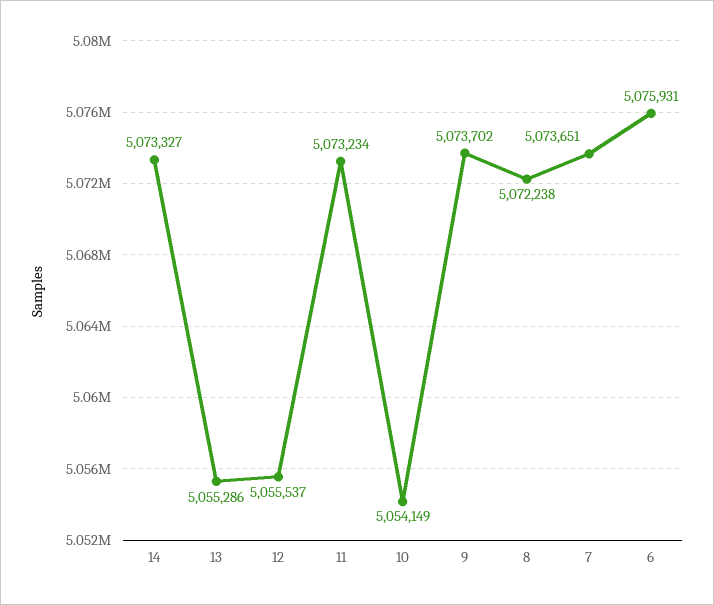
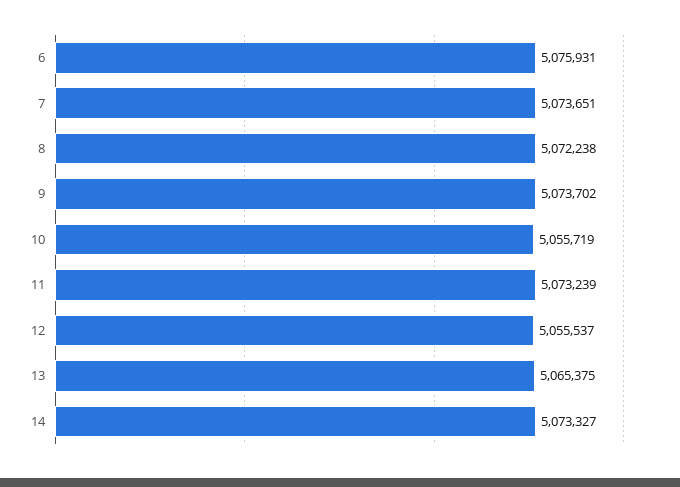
13: 5055286 -> 5065375
11: 5073234 -> 5073239
10: 5054149 -> 5055719

